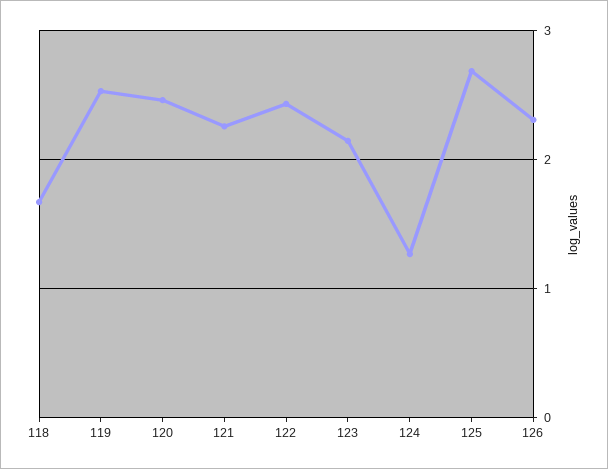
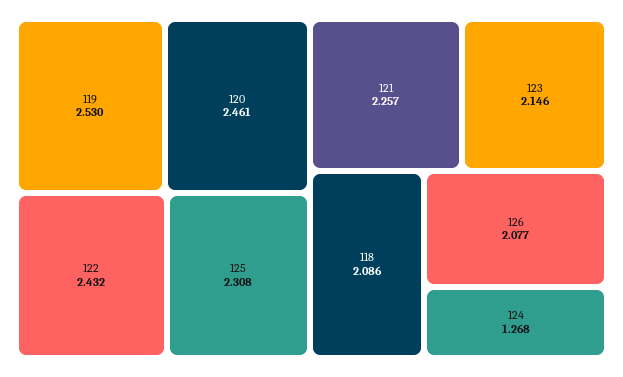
118: 1.7 -> 2.086
125: 2.7 -> 2.308
126: 2.3 -> 2.077

